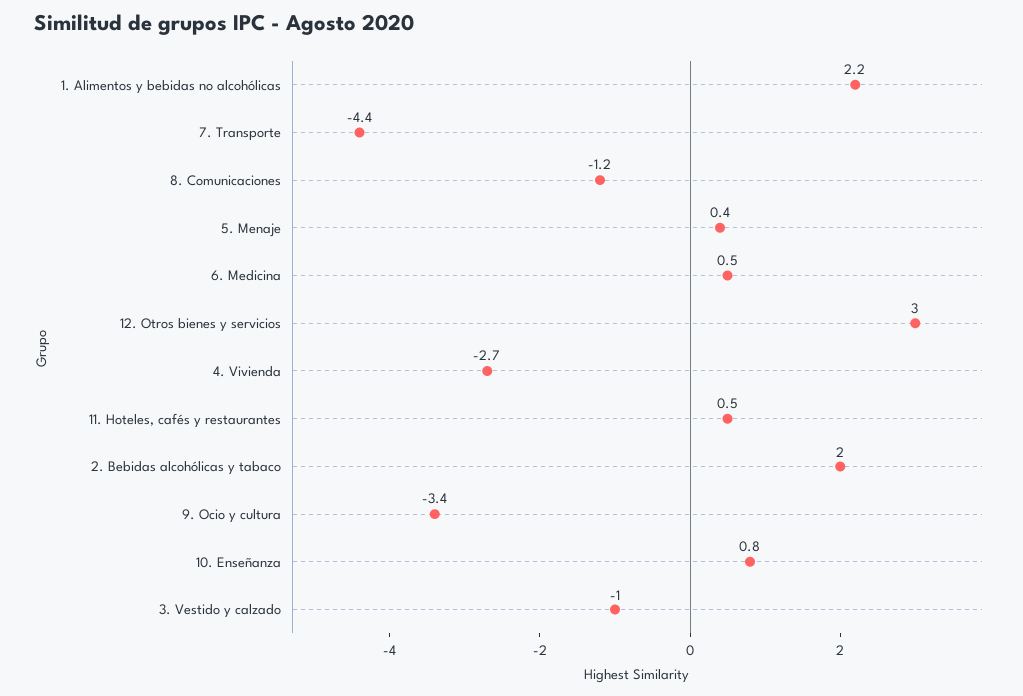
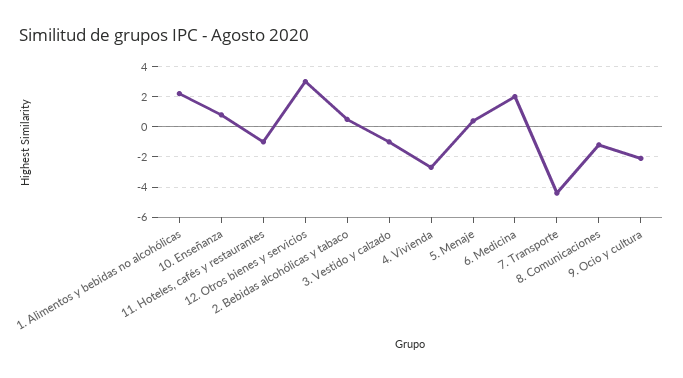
6. Medicina: 0.5 -> 2
11. Hoteles, cafés y restaurantes: 0.5 -> -1
2. Bebidas alcohólicas y tabaco: 2 -> 0.5
9. Ocio y cultura: -3.4 -> -2

